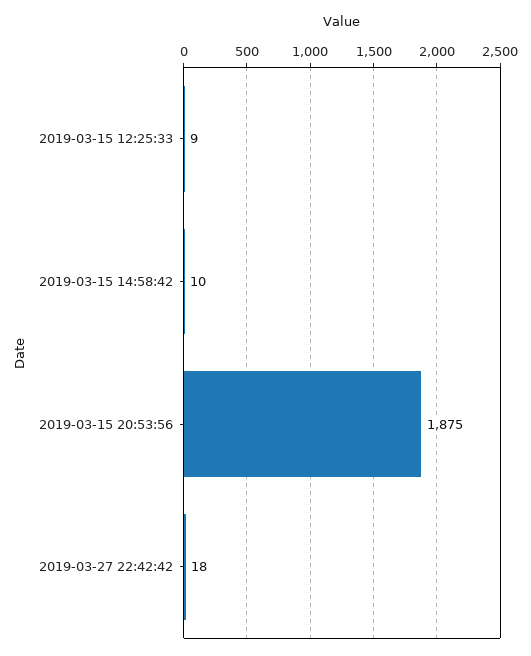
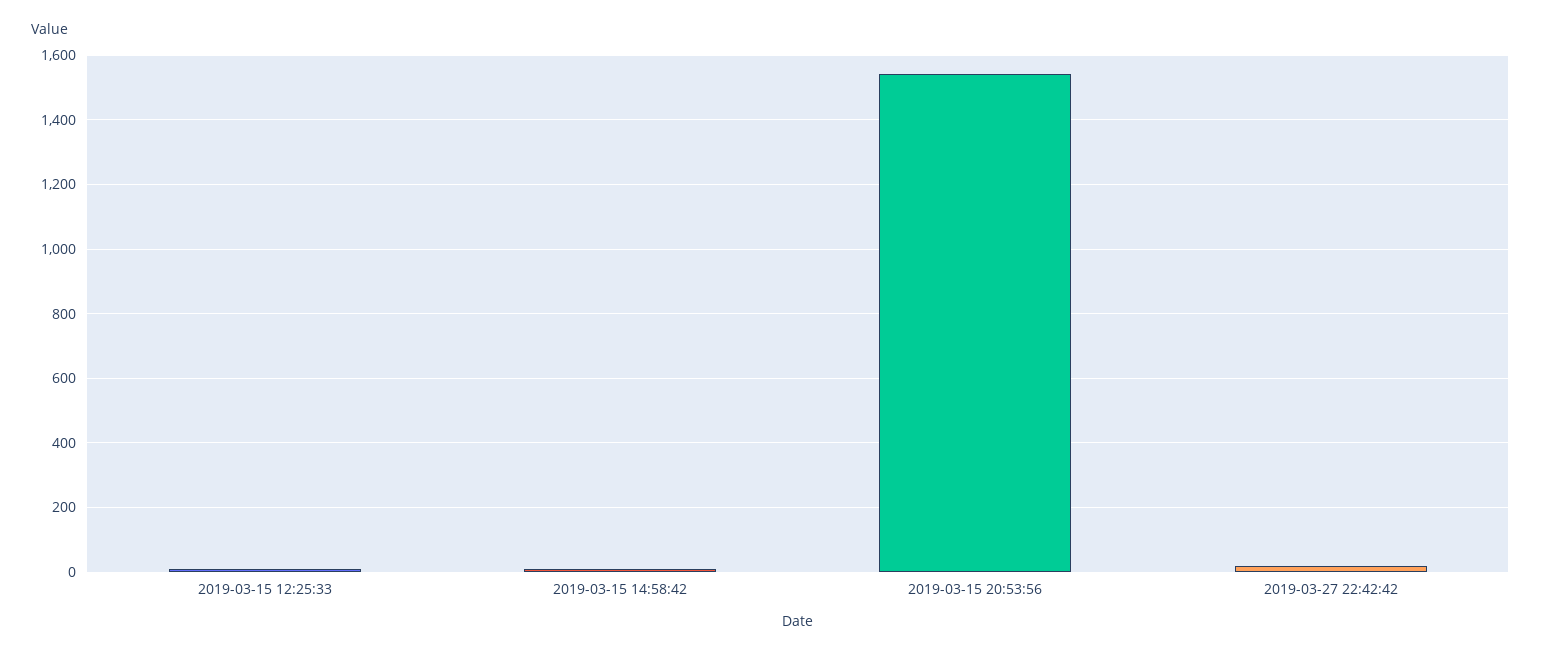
2019-03-15 20:53:56: 1875 -> 1540

